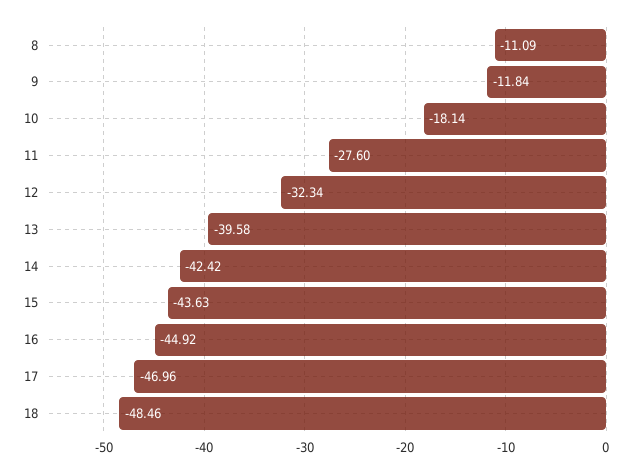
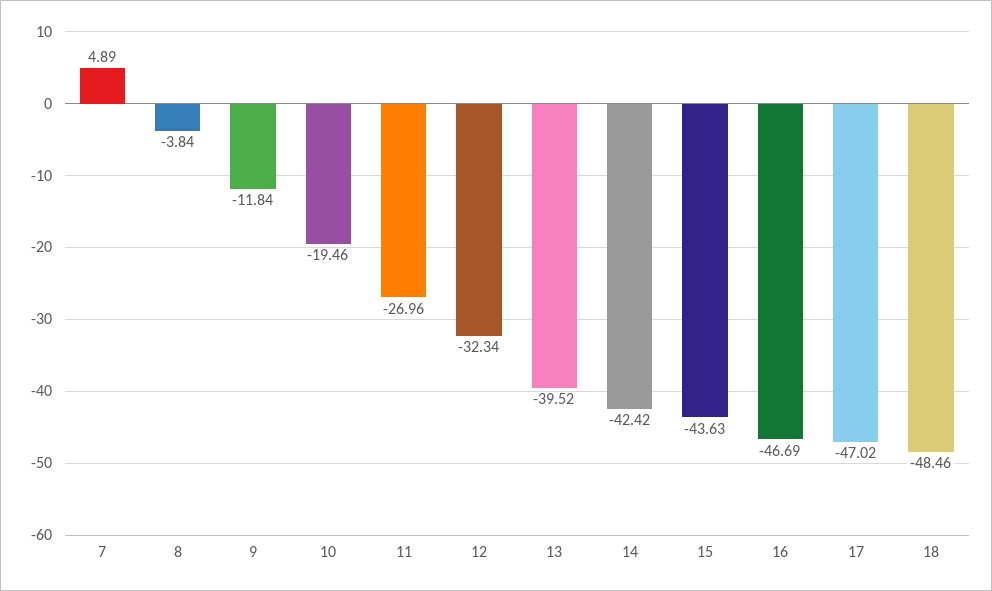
8: -11.09 -> -3.84
10: -18.14 -> -19.46
11: -27.6 -> -26.96
13: -39.58 -> -39.52
16: -44.92 -> -46.69
17: -46.96 -> -47.02
7: none -> 4.89

